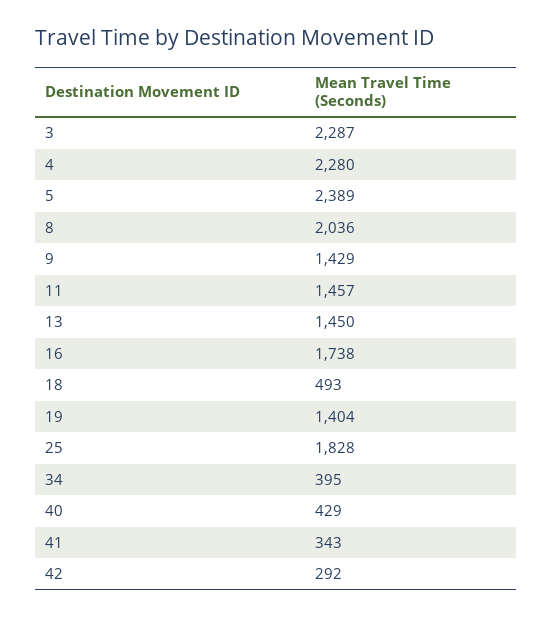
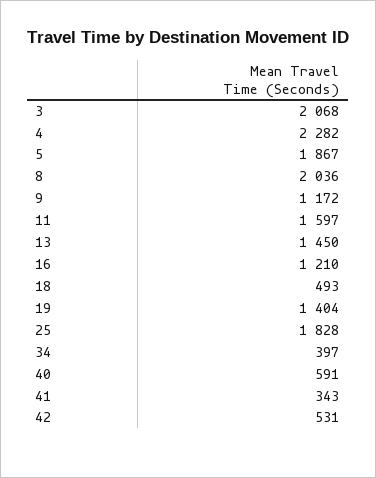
3: 2287 -> 2068
4: 2280 -> 2282
5: 2389 -> 1867
9: 1429 -> 1172
11: 1457 -> 1597
16: 1738 -> 1210
34: 395 -> 397
40: 429 -> 591
42: 292 -> 531

